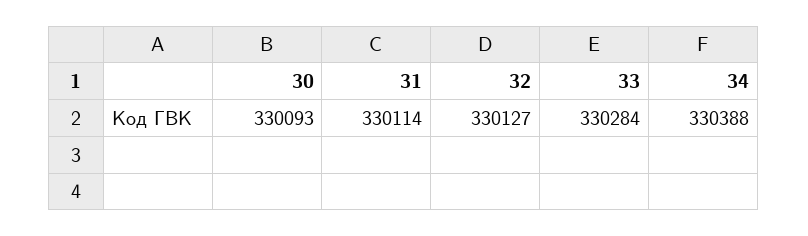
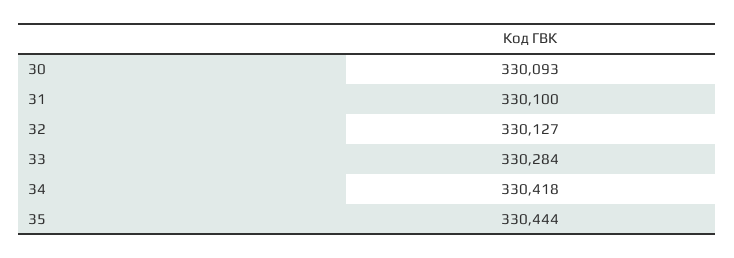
31: 330114 -> 330100
34: 330388 -> 330418
35: none -> 330444

